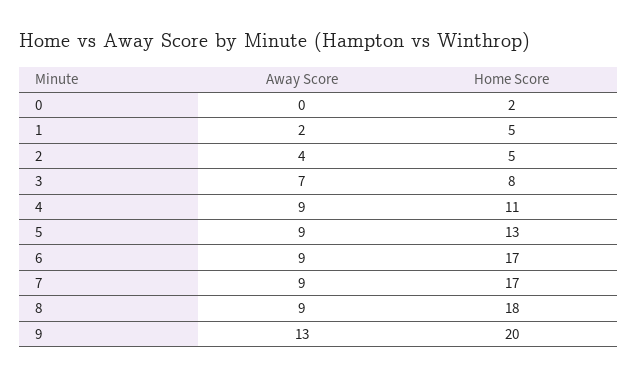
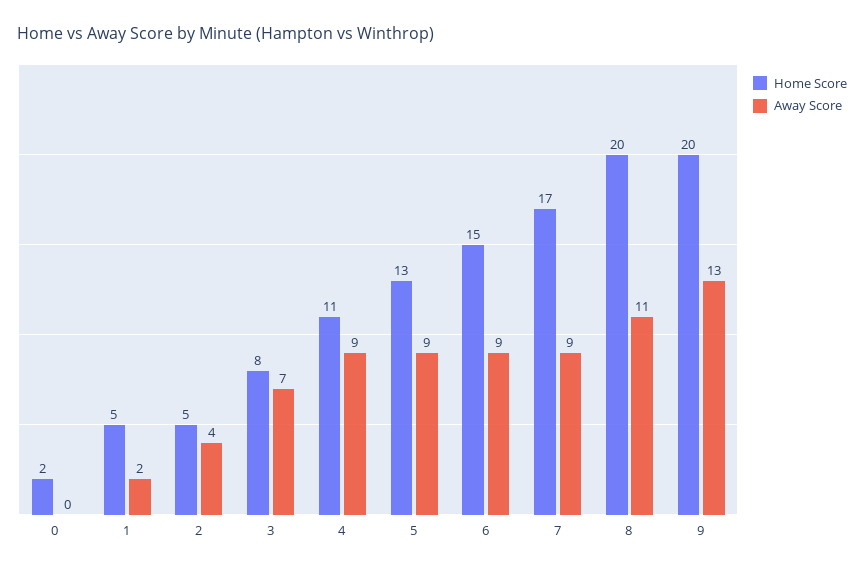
Home Score, 6: 17 -> 15
Away Score, 8: 9 -> 11
Home Score, 8: 18 -> 20

